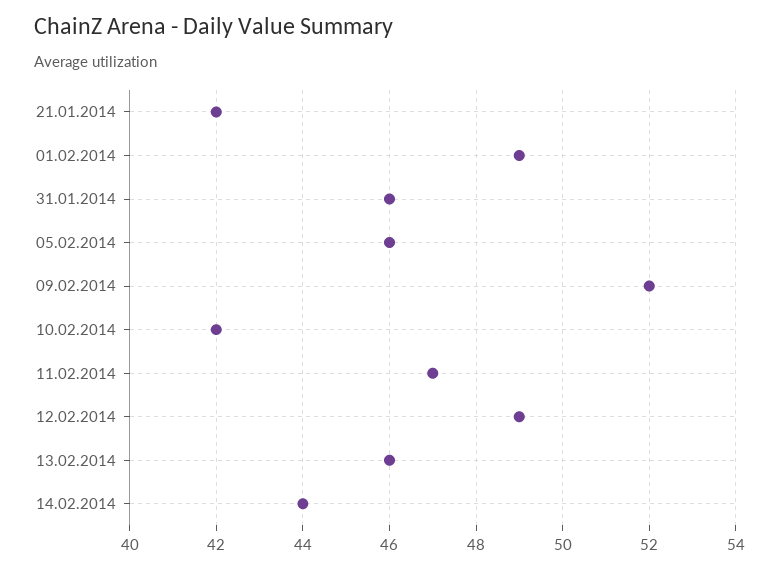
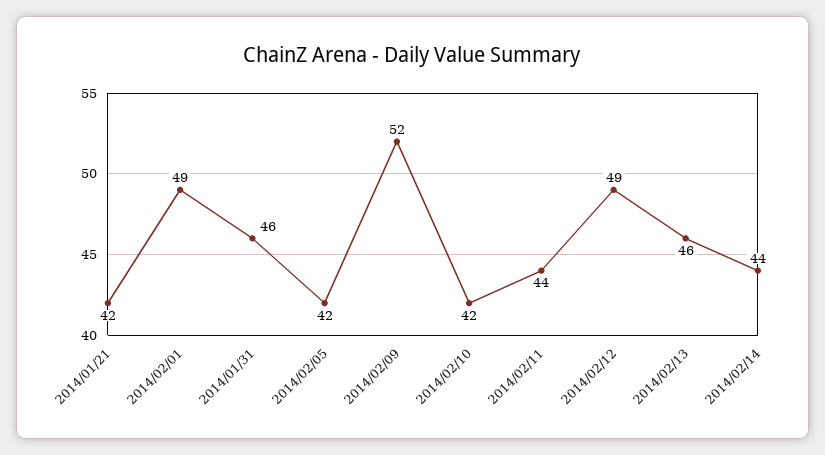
05.02.2014: 46 -> 42
11.02.2014: 47 -> 44

